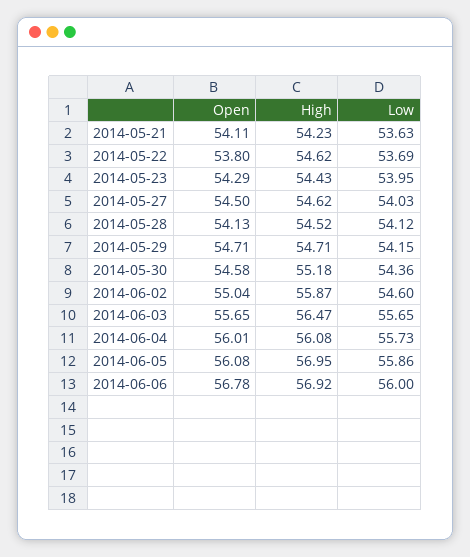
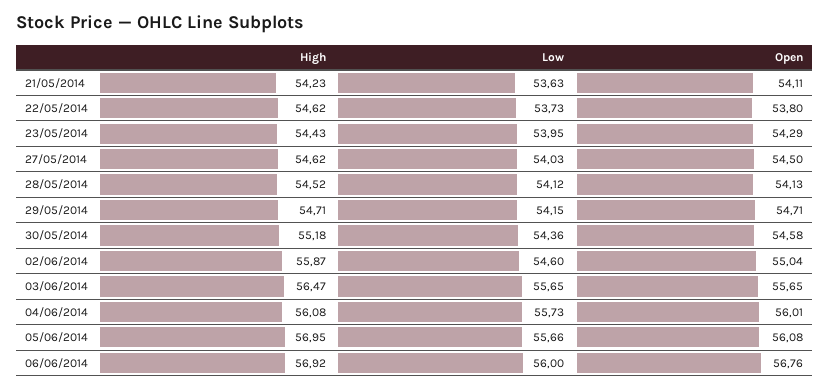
Low, 2014-05-22: 53.69 -> 53.73
Low, 2014-06-05: 55.86 -> 55.66
Open, 2014-06-06: 56.78 -> 56.76

